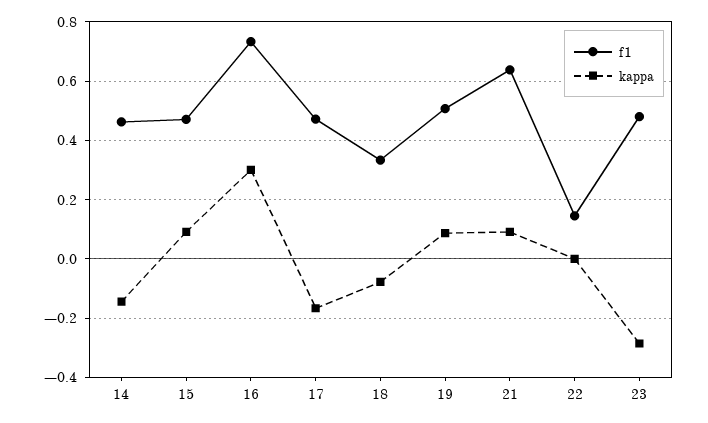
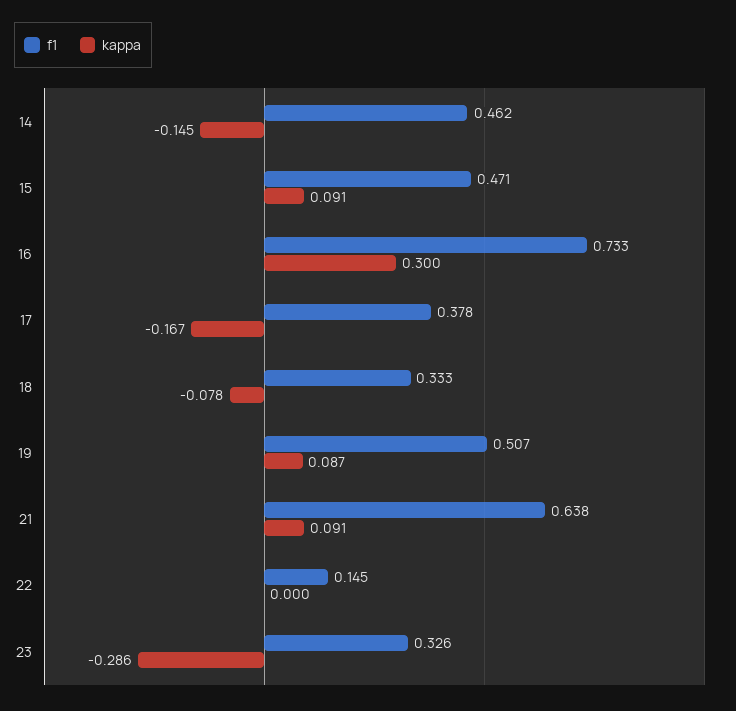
f1, 17: 0.475 -> 0.378
f1, 23: 0.475 -> 0.326

